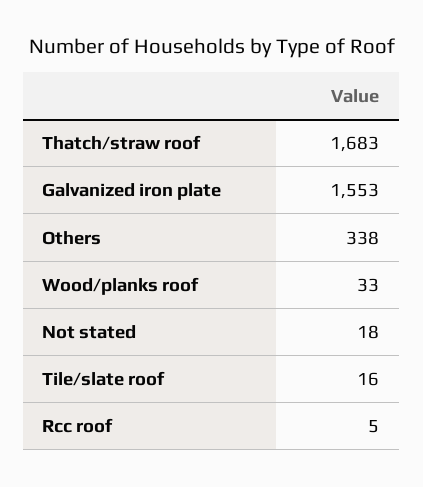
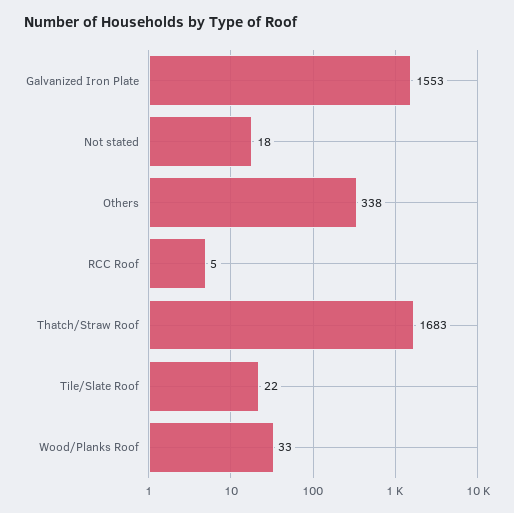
Tile/slate roof: 16 -> 22

